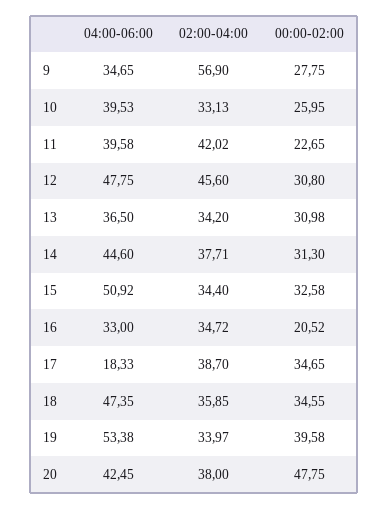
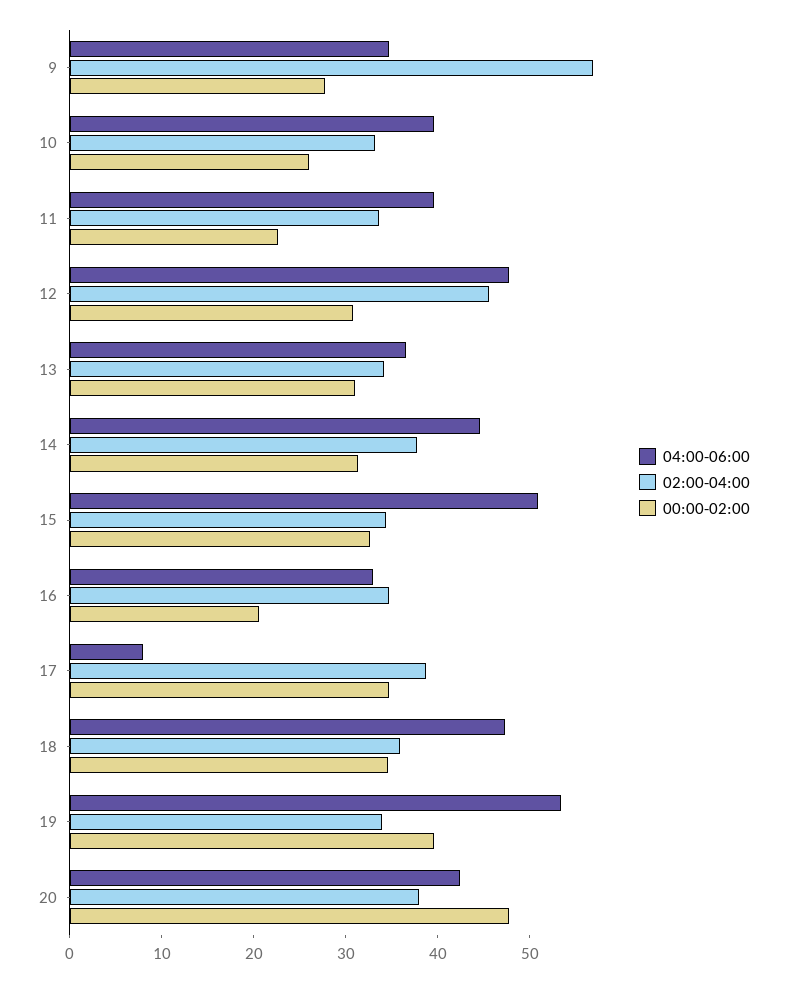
02:00-04:00, 11: 42.02 -> 34
04:00-06:00, 17: 18.33 -> 8

